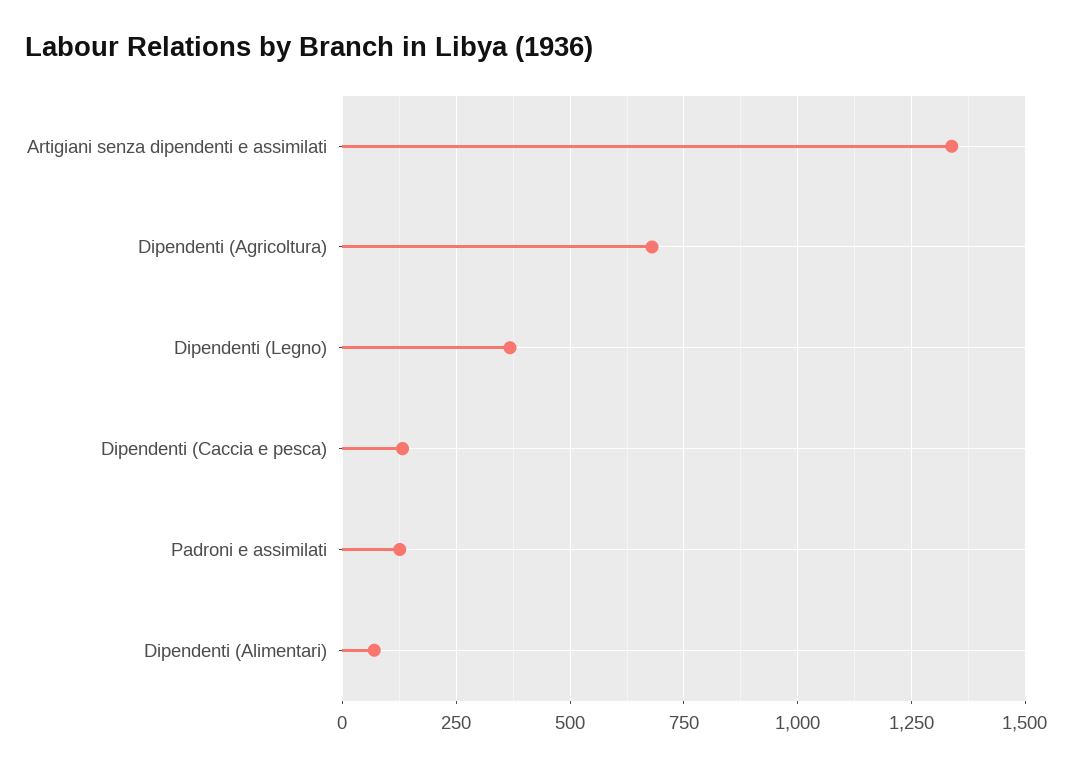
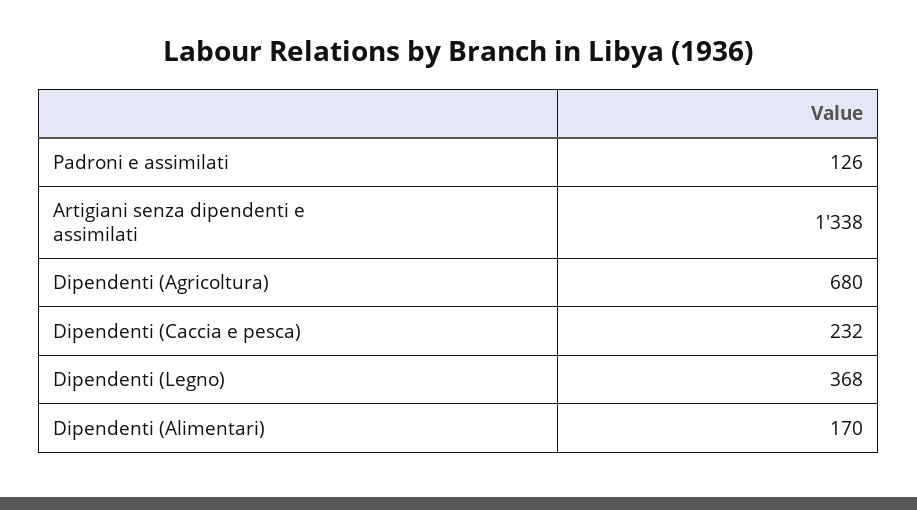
Dipendenti (Caccia e pesca): 125 -> 232
Dipendenti (Alimentari): 75 -> 170

